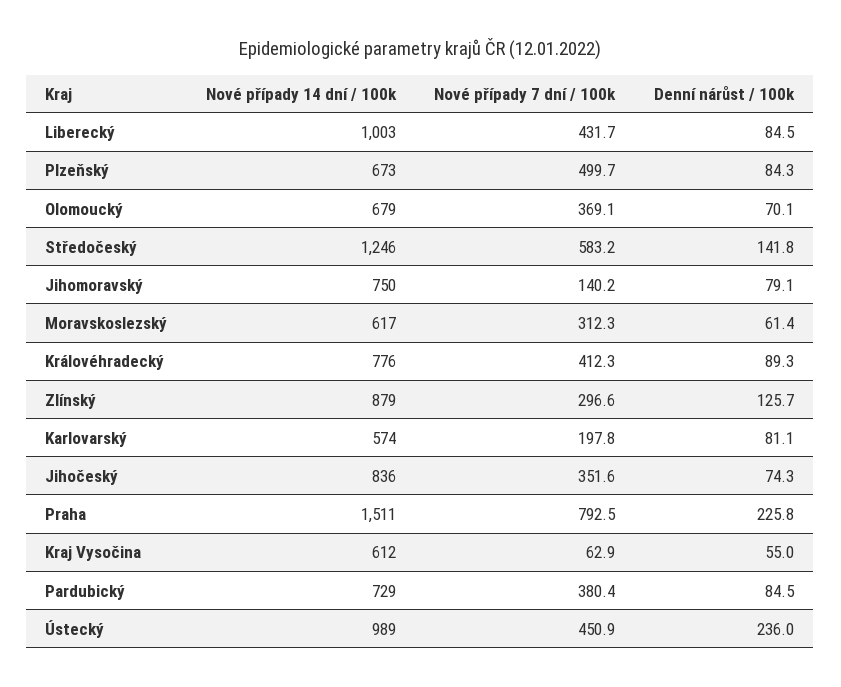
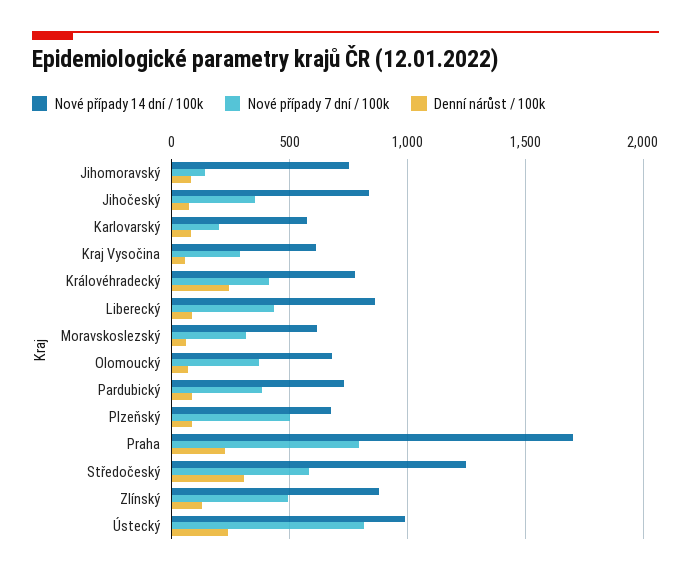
Nové případy 14 dní / 100k, Liberecký: 1003 -> 850
Denní nárůst / 100k, Středočeský: 141.8 -> 300
Denní nárůst / 100k, Královéhradecký: 89.3 -> 250
Nové případy 7 dní / 100k, Zlínský: 296.6 -> 500
Nové případy 14 dní / 100k, Praha: 1511 -> 1700
Nové případy 7 dní / 100k, Kraj Vysočina: 62.9 -> 300
Nové případy 7 dní / 100k, Ústecký: 450.9 -> 800

